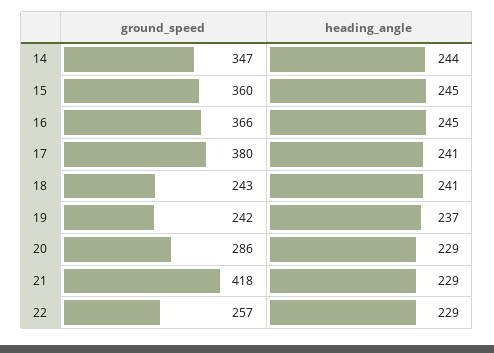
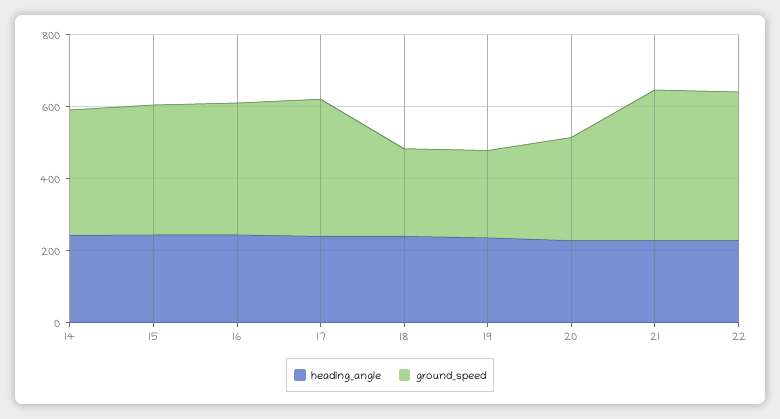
ground_speed, 22: 257 -> 400

